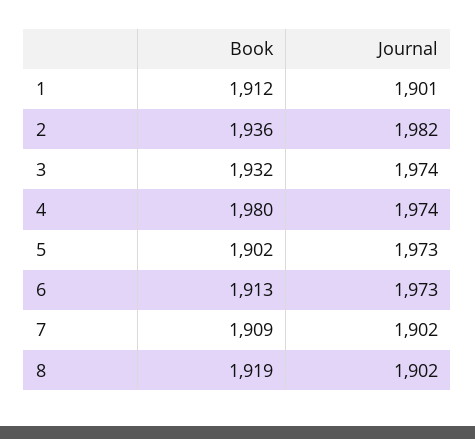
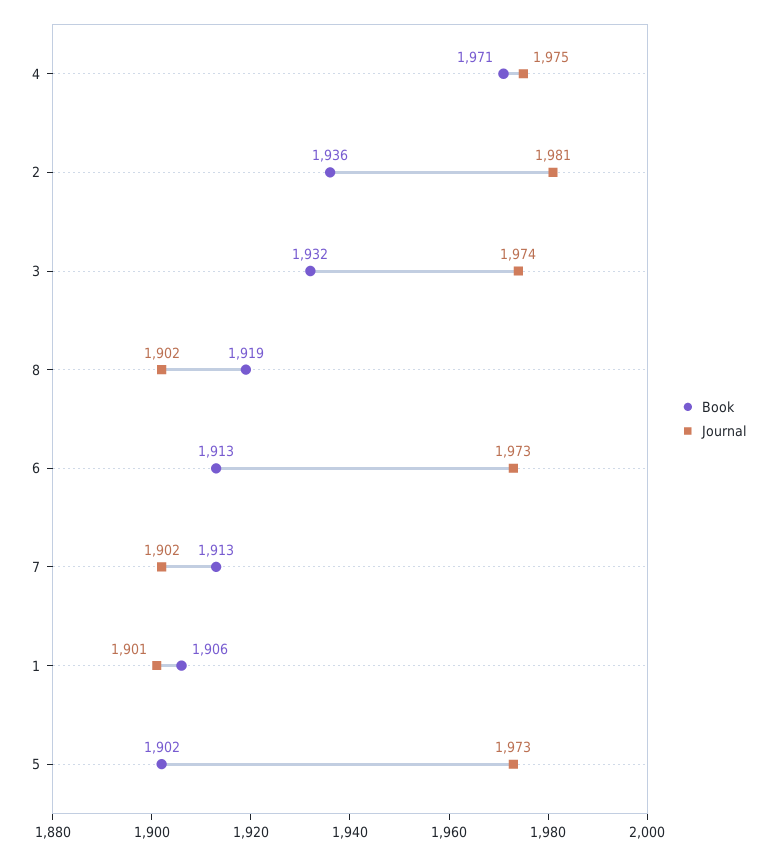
Book, 1: 1912 -> 1906
Journal, 2: 1982 -> 1981
Book, 4: 1980 -> 1971
Journal, 4: 1974 -> 1975
Book, 7: 1909 -> 1913

